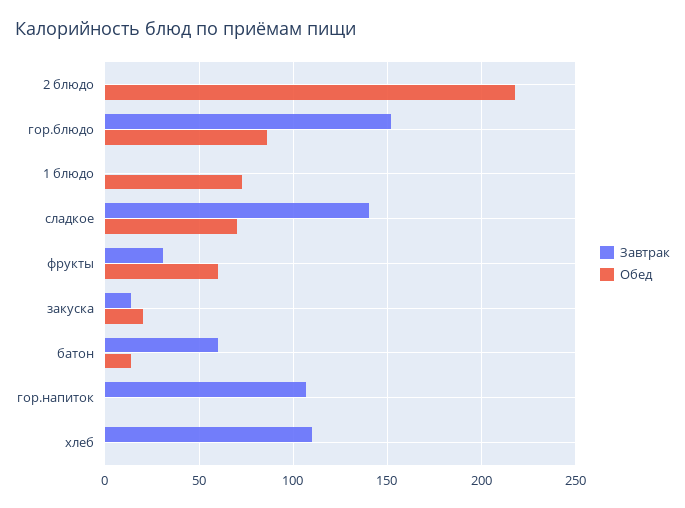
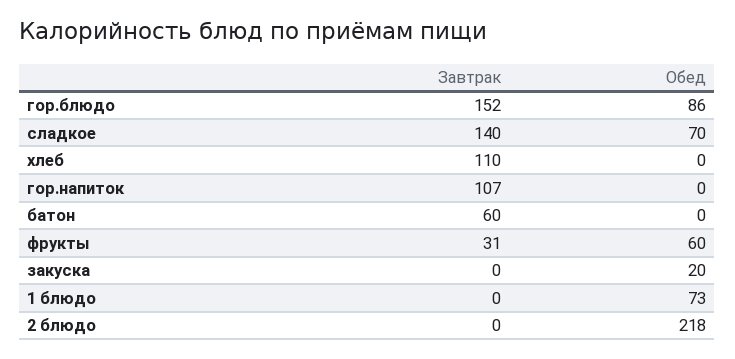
Завтрак, закуска: 15 -> 0
Обед, батон: 15 -> 0

